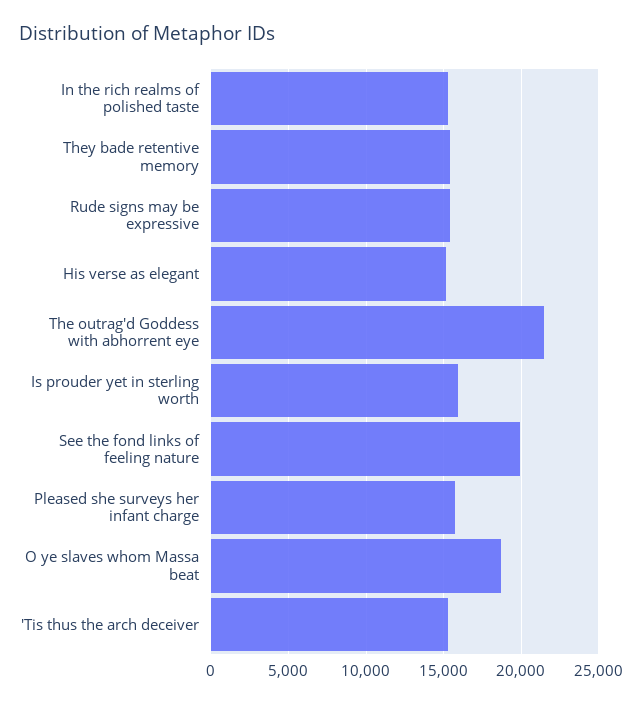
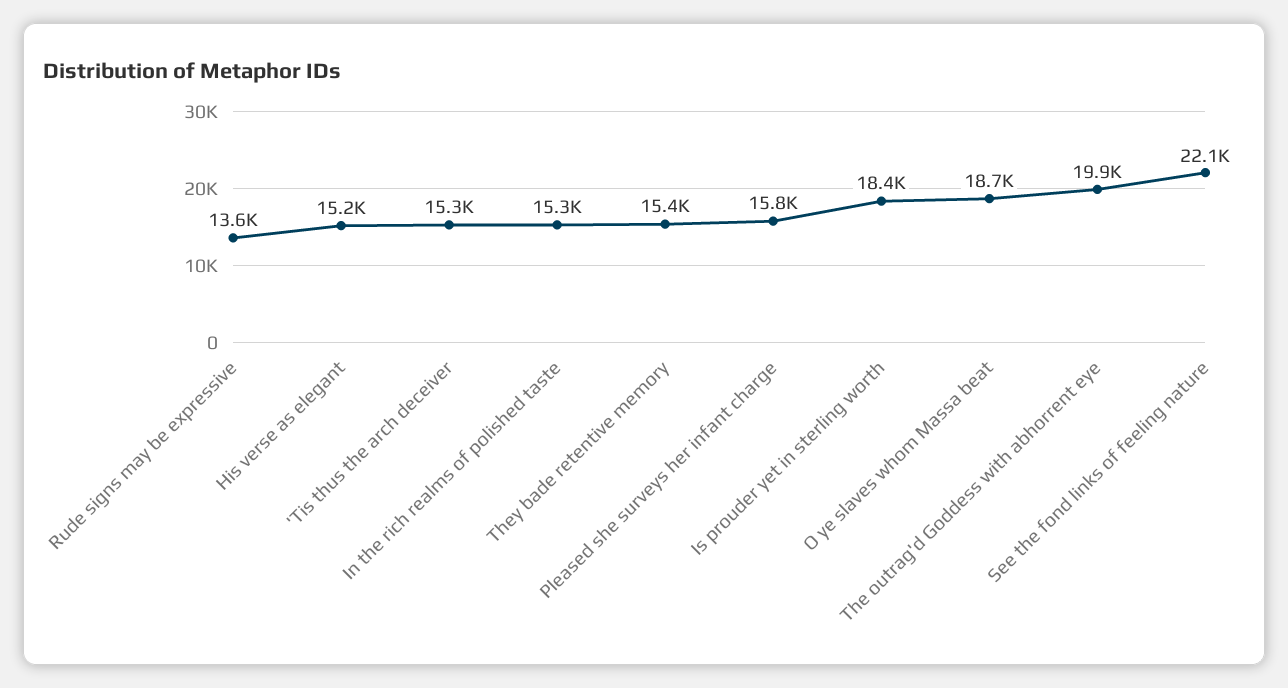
Rude signs may be expressive: 15500 -> 13600
The outrag'd Goddess with abhorrent eye: 21500 -> 19900
Is prouder yet in sterling worth: 16000 -> 18400
See the fond links of feeling nature: 20000 -> 22100

